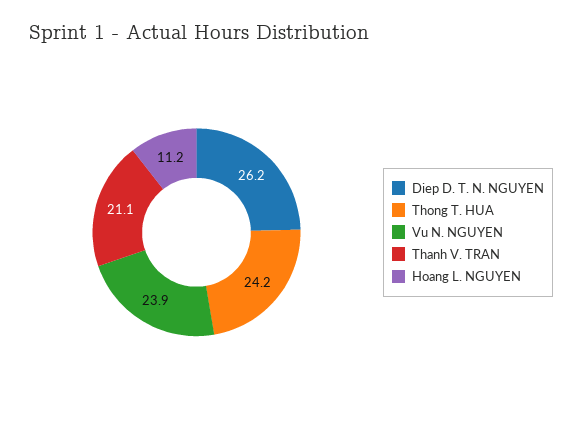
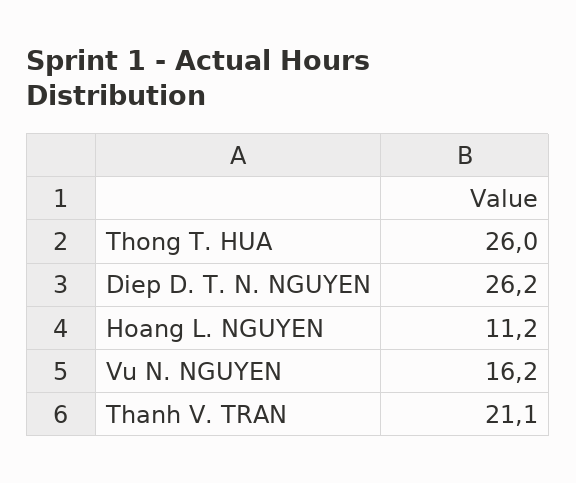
Thong T. HUA: 24.2 -> 26
Vu N. NGUYEN: 23.9 -> 16.2

